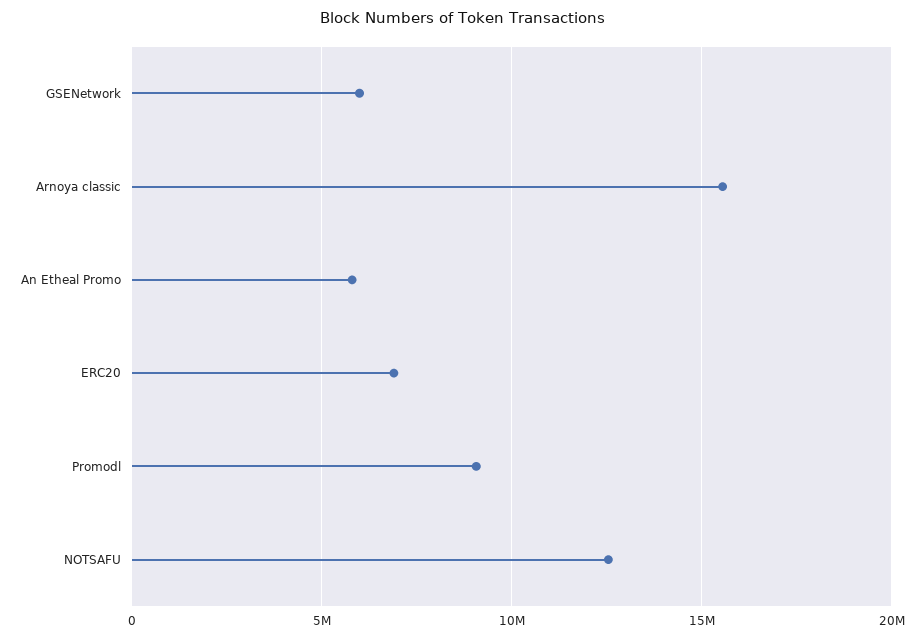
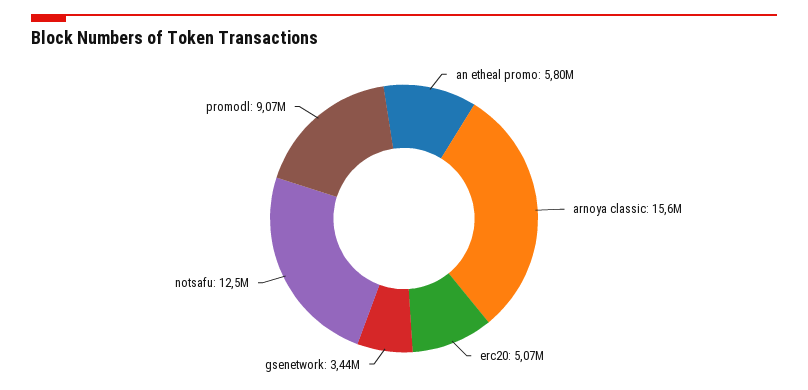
GSENetwork: 6000000 -> 3440000
ERC20: 7000000 -> 5070000

